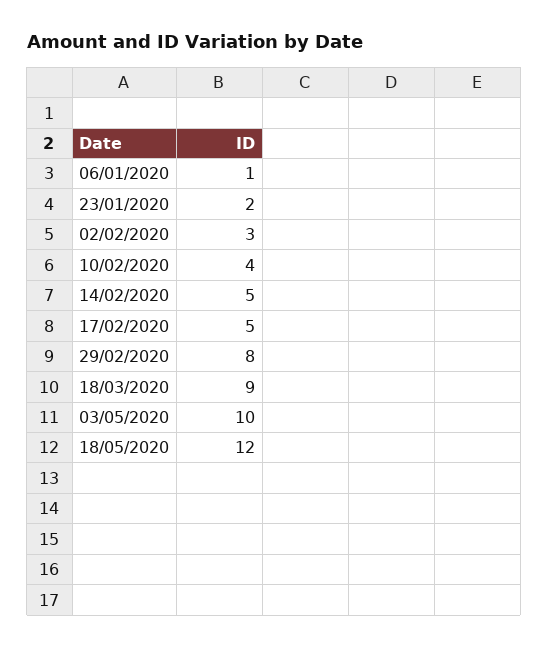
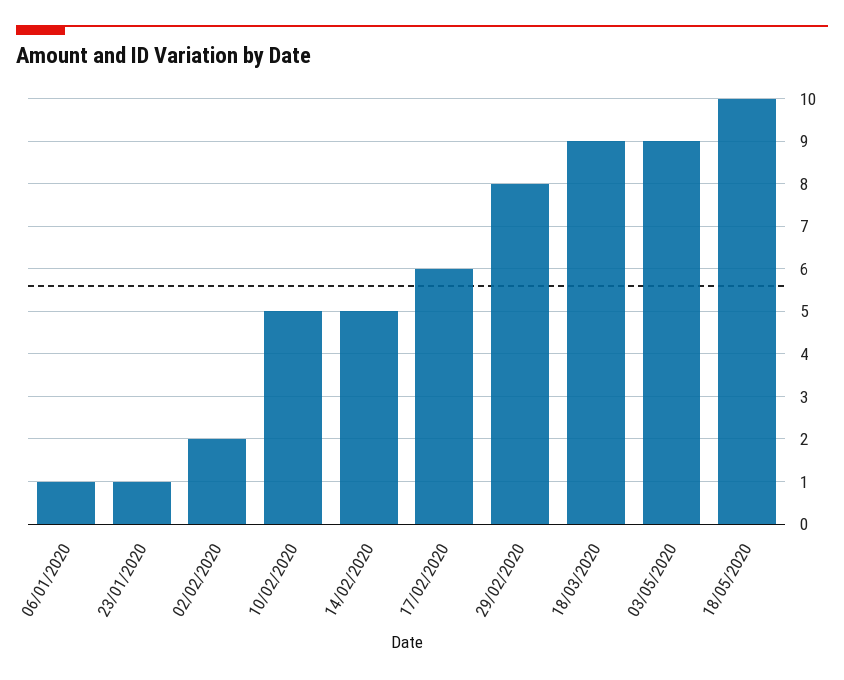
23/01/2020: 2 -> 1
02/02/2020: 3 -> 2
10/02/2020: 4 -> 5
17/02/2020: 5 -> 6
03/05/2020: 10 -> 9
18/05/2020: 12 -> 10

